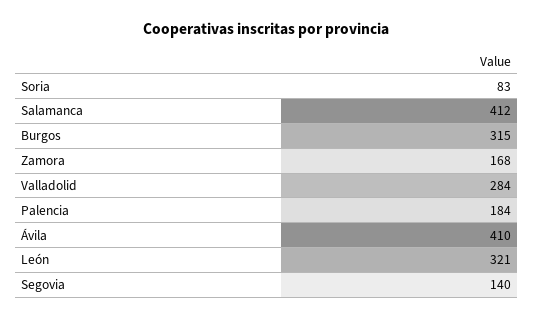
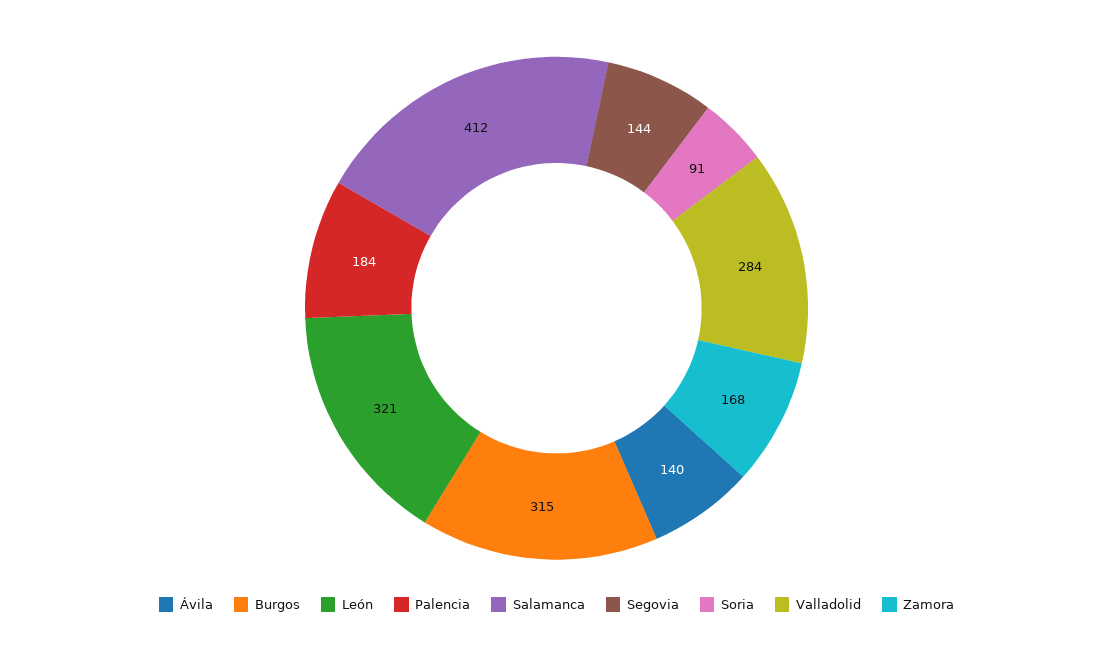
Soria: 83 -> 91
Ávila: 410 -> 140
Segovia: 140 -> 144

